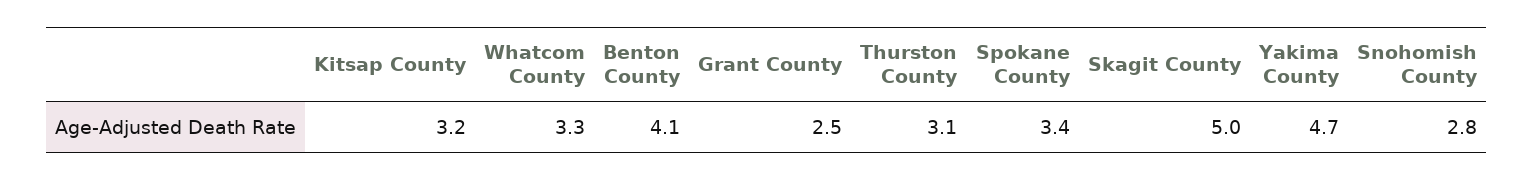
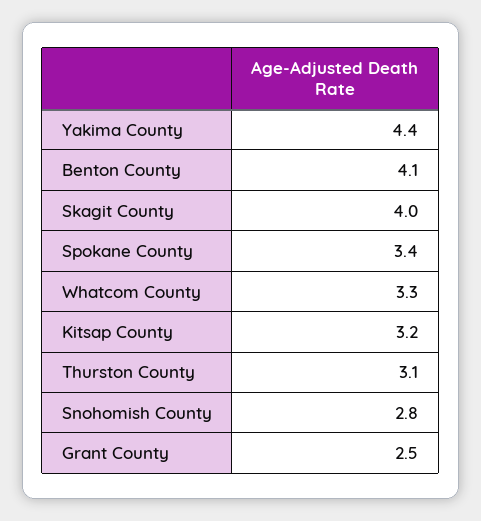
Skagit County: 5 -> 4
Yakima County: 4.7 -> 4.4

